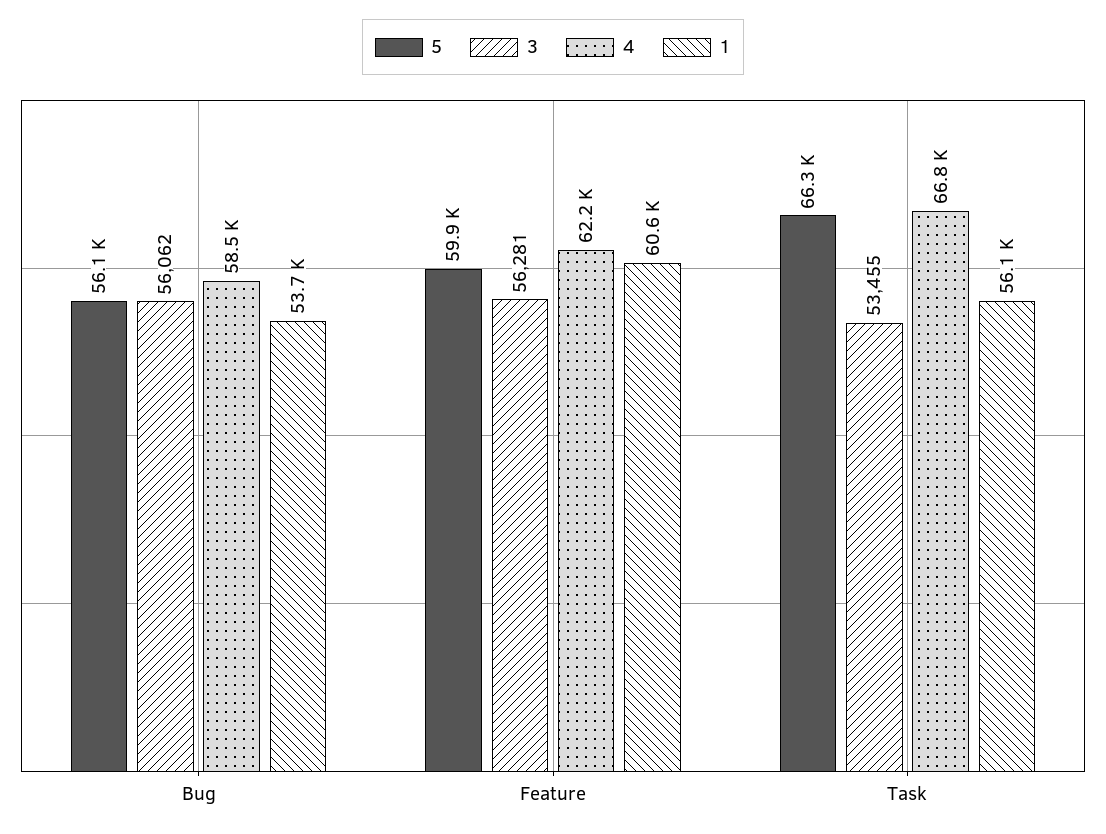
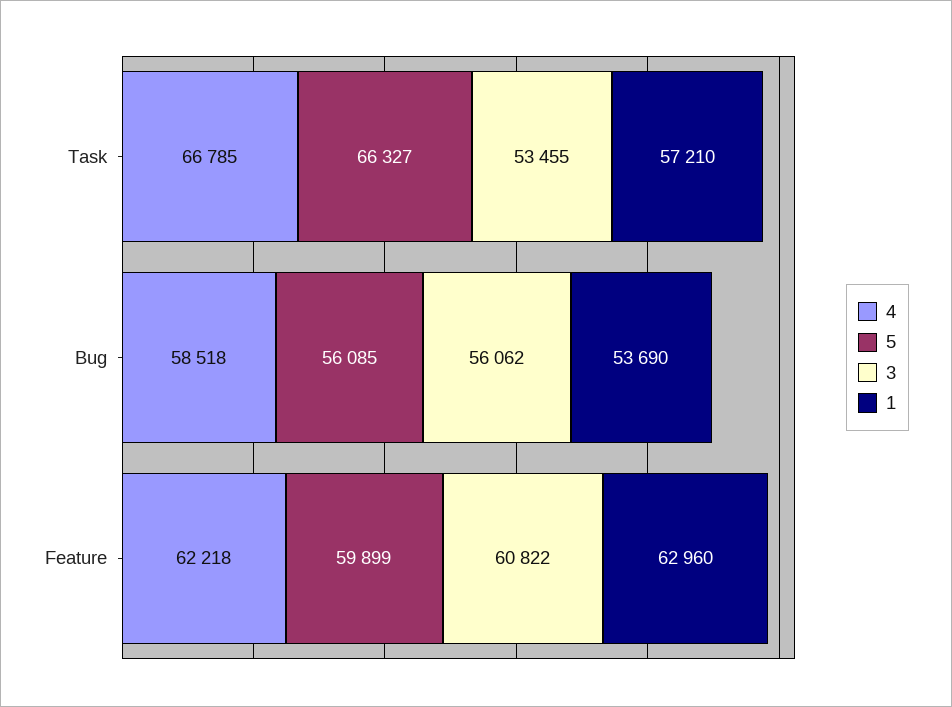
3, Feature: 56281 -> 60822
1, Feature: 60600 -> 62960
1, Task: 56100 -> 57210

